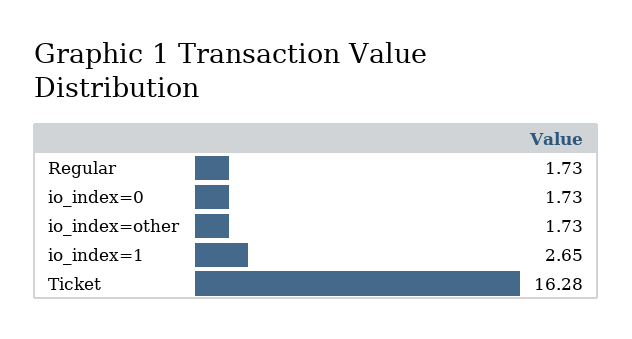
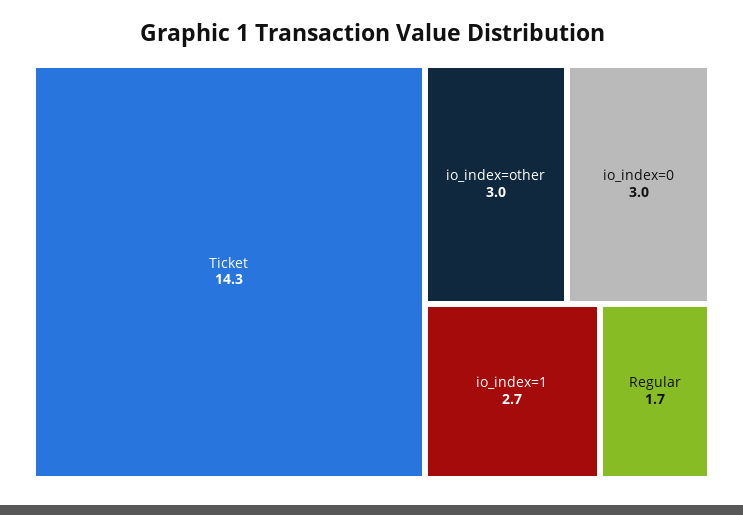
io_index=0: 1.73 -> 3
io_index=other: 1.73 -> 3
Ticket: 16.28 -> 14.3

